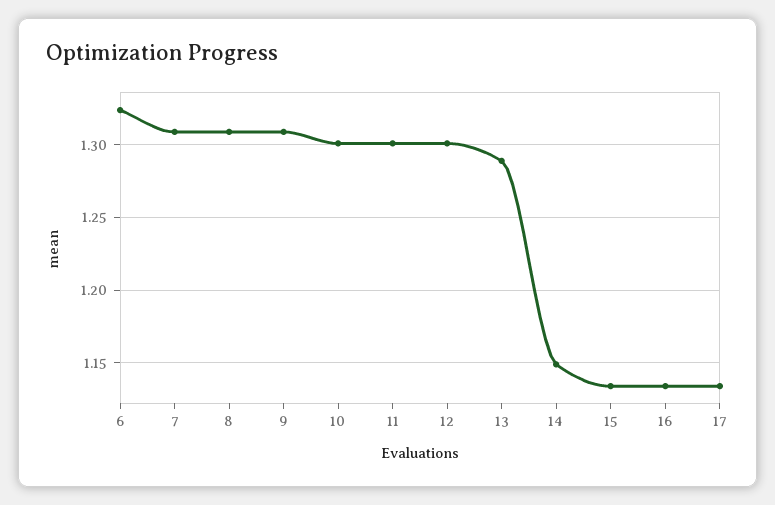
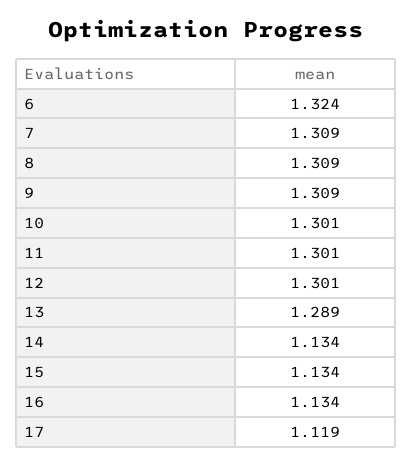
14: 1.15 -> 1.134
17: 1.135 -> 1.119

